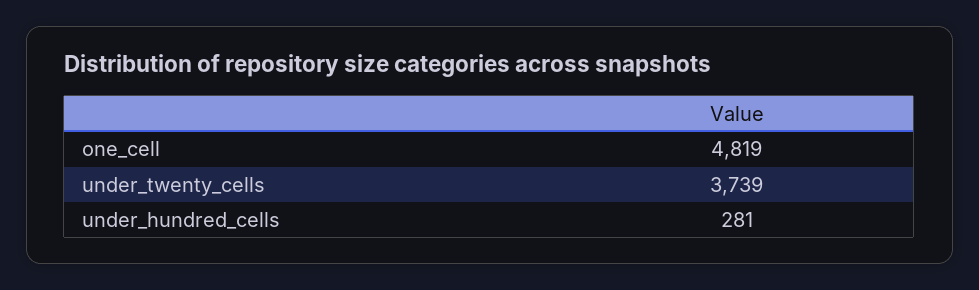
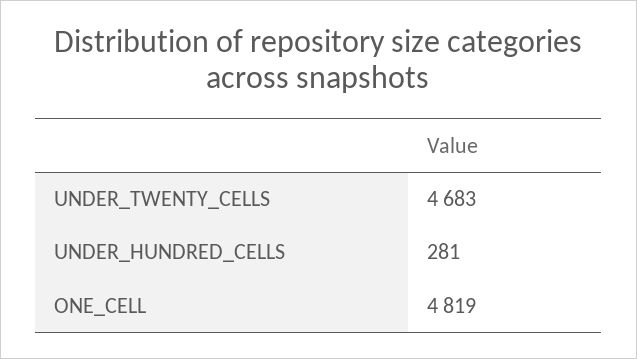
under_twenty_cells: 3739 -> 4683

